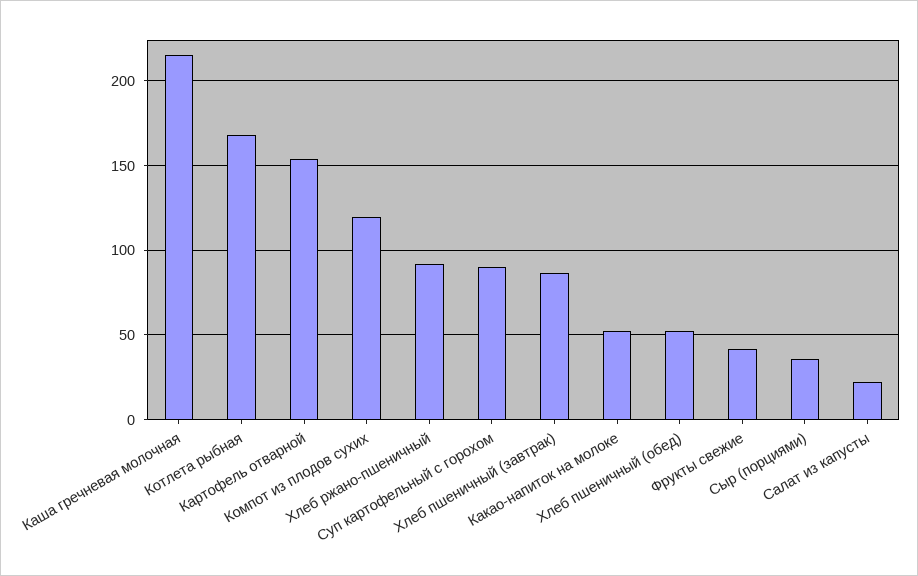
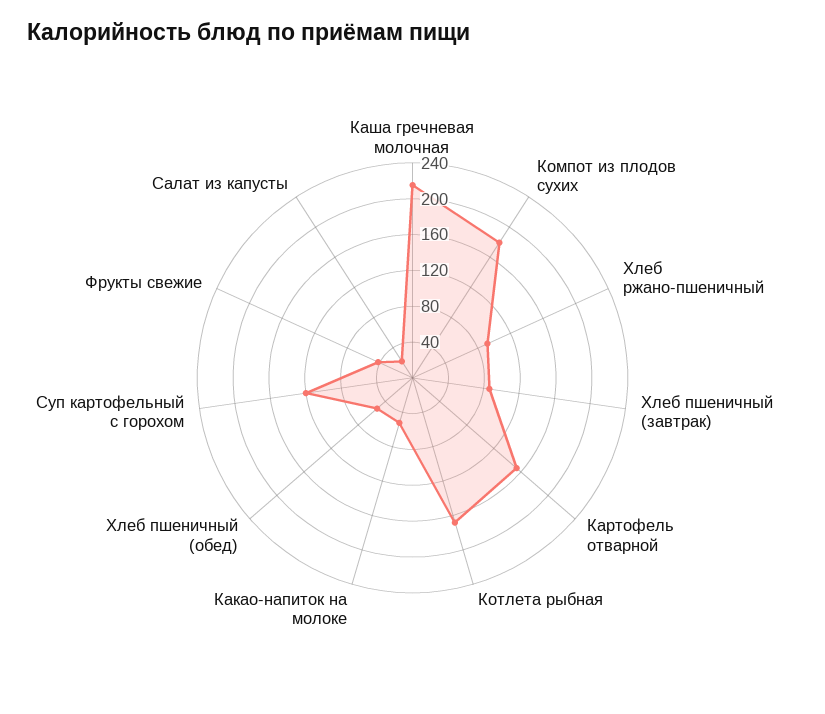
Компот из плодов сухих: 120 -> 180
Суп картофельный с горохом: 90 -> 120
Сыр (порциями): 35 -> none

